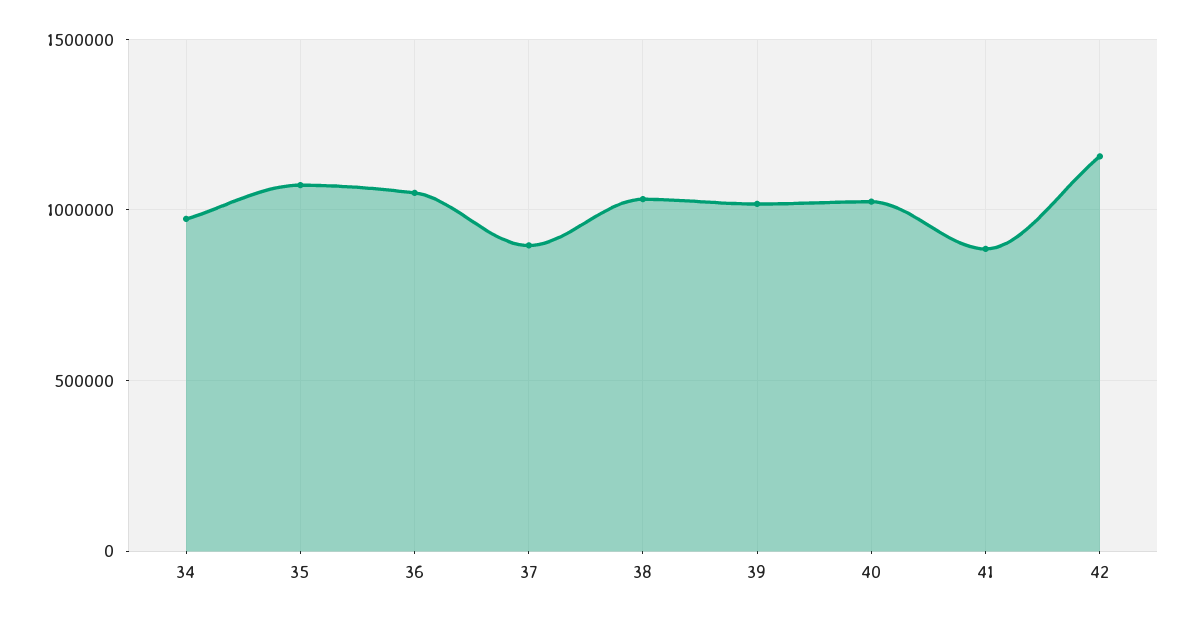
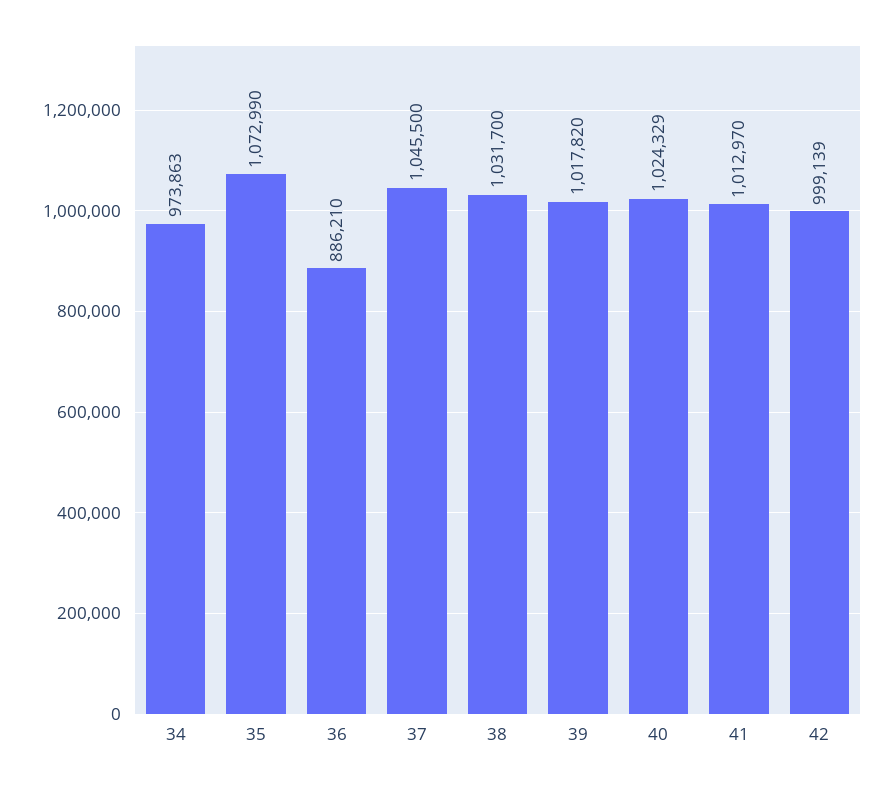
36: 1050000 -> 886210
37: 900000 -> 1045500
41: 900000 -> 1012970
42: 1150000 -> 999139

